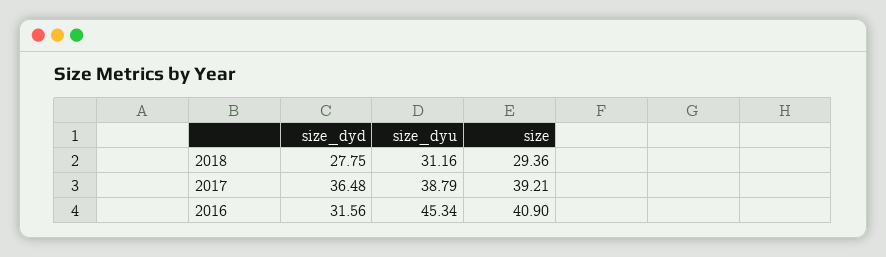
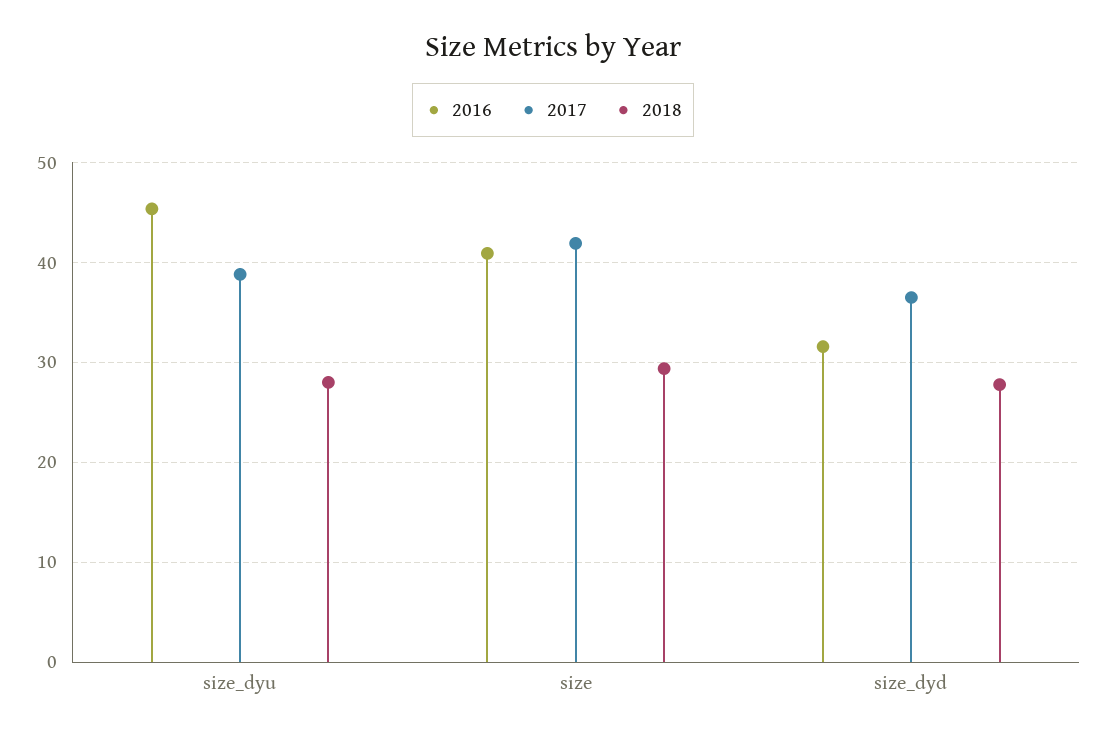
2018, size_dyu: 31.16 -> 28
2017, size: 39.21 -> 42

